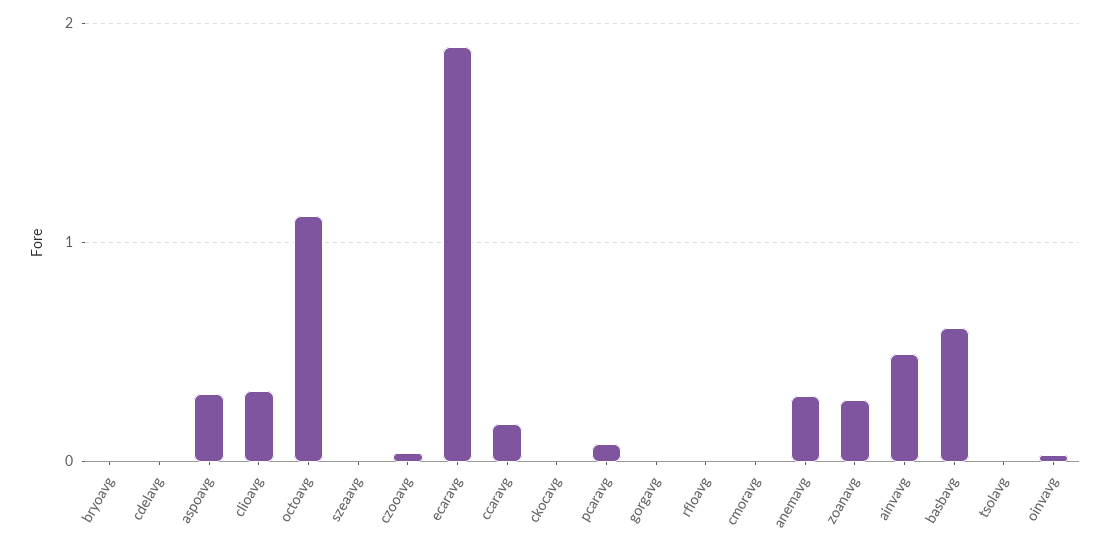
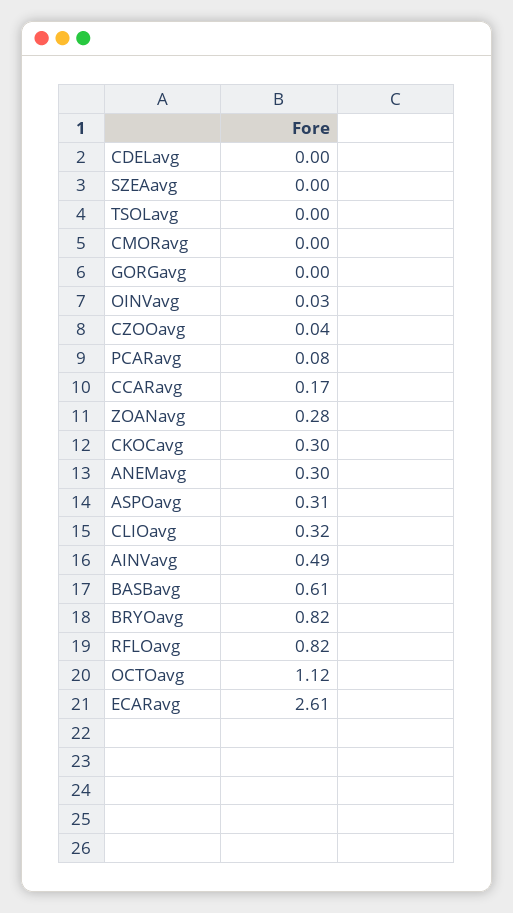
bryoavg: 0 -> 0.82
ecaravg: 1.9 -> 2.61
ckocavg: 0 -> 0.3
rfloavg: 0 -> 0.82

